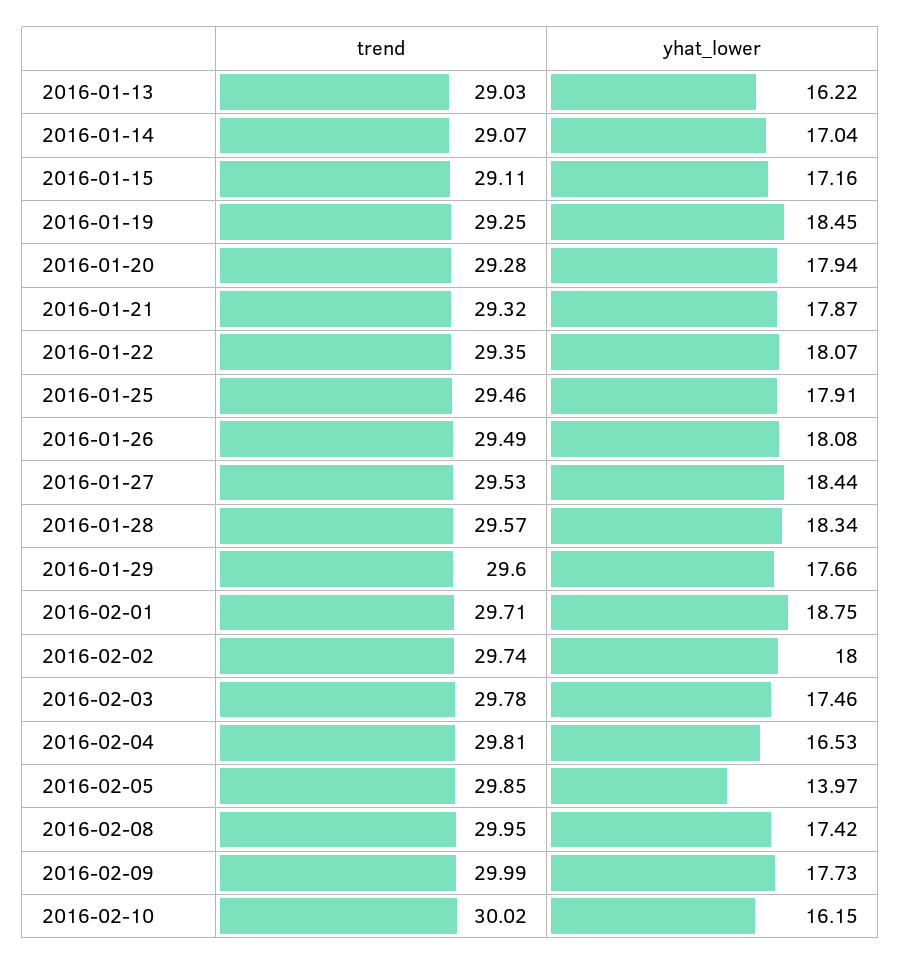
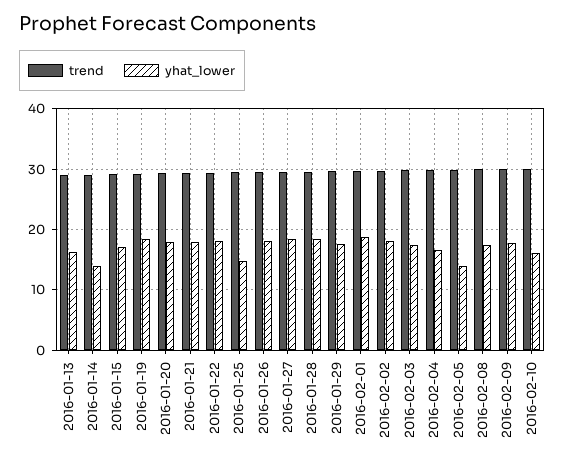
yhat_lower, 2016-01-14: 17.04 -> 14
yhat_lower, 2016-01-25: 17.91 -> 15

